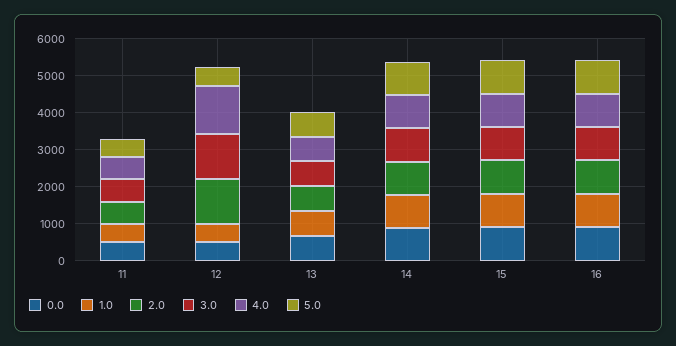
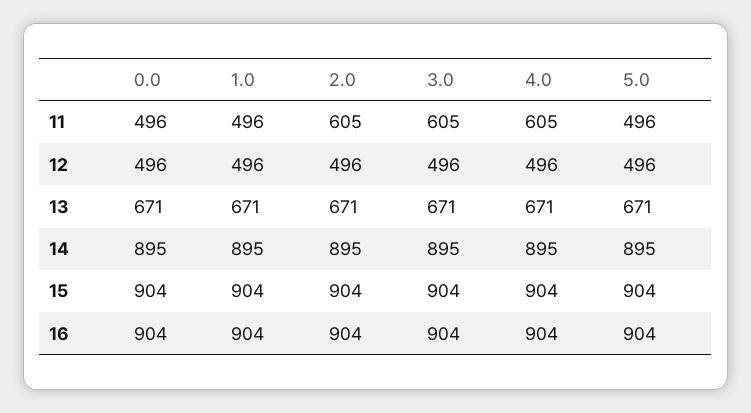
2.0, 12: 1250 -> 496
3.0, 12: 1250 -> 496
4.0, 12: 1250 -> 496

